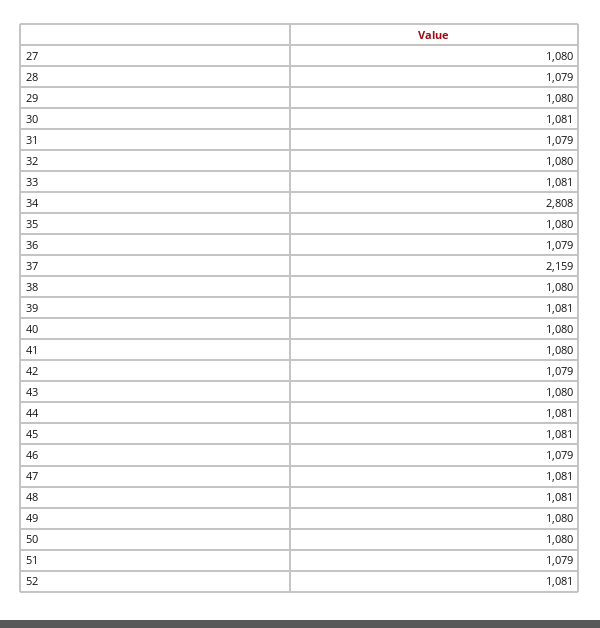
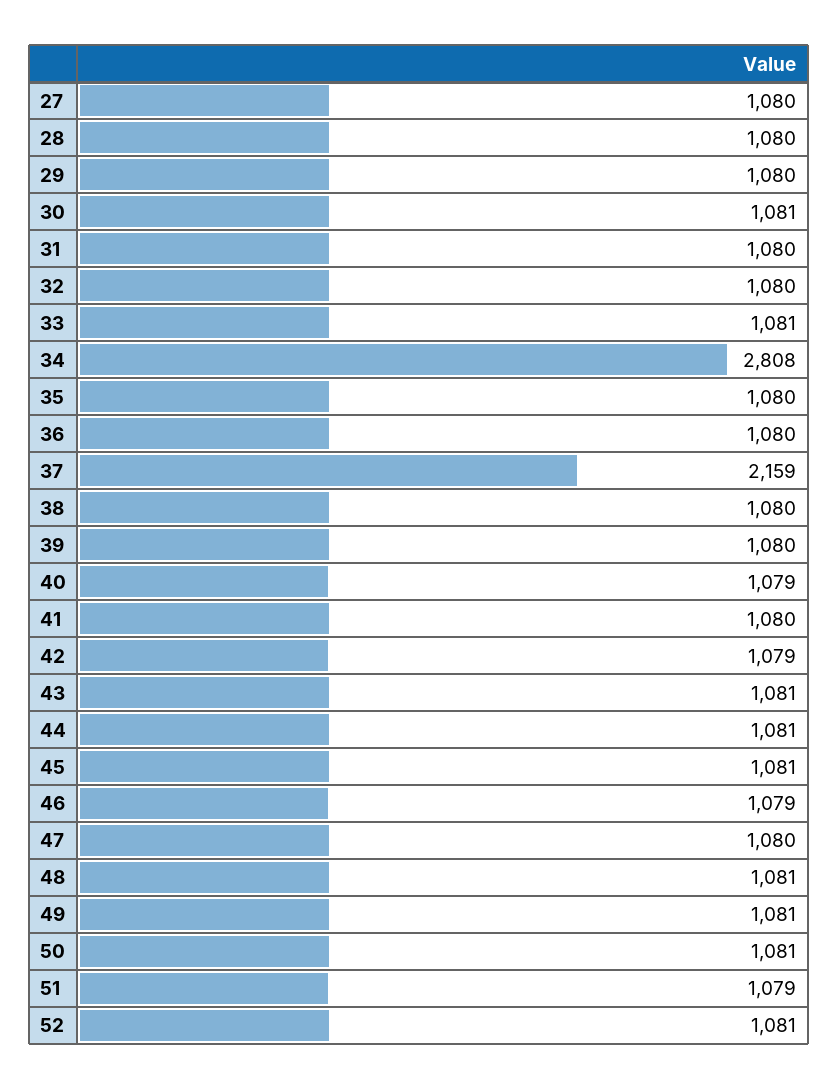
28: 1079 -> 1080
31: 1079 -> 1080
36: 1079 -> 1080
39: 1081 -> 1080
40: 1080 -> 1079
43: 1080 -> 1081
47: 1081 -> 1080
49: 1080 -> 1081
50: 1080 -> 1081

